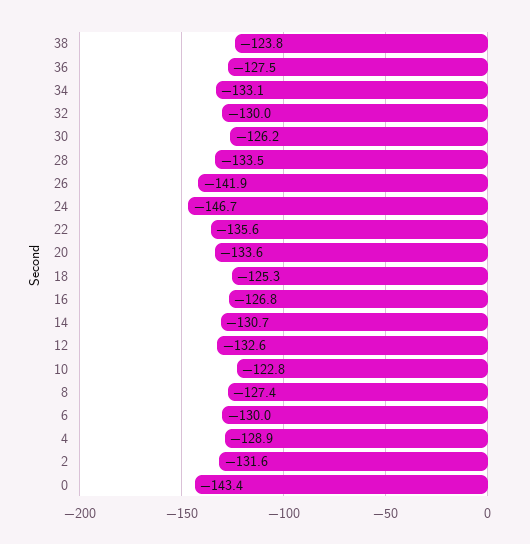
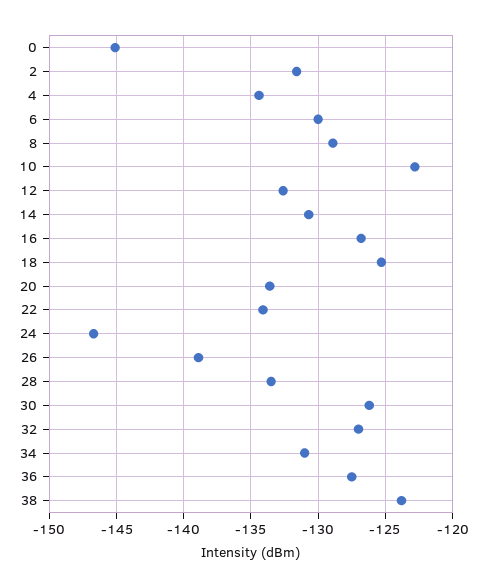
34: -133.1 -> -131
32: -130 -> -127
26: -141.9 -> -139
22: -135.6 -> -134
8: -127.4 -> -129
4: -128.9 -> -134.5
0: -143.4 -> -145

